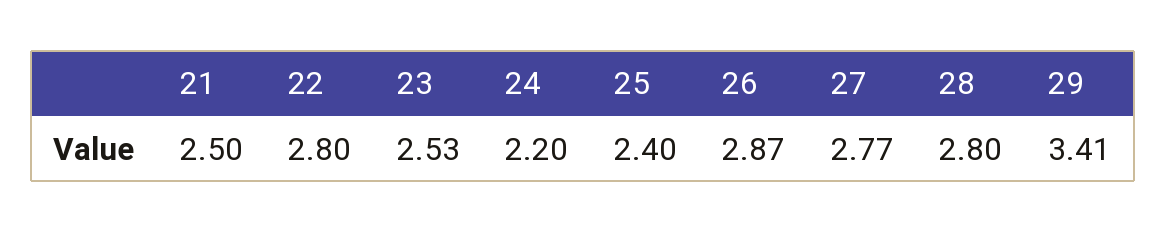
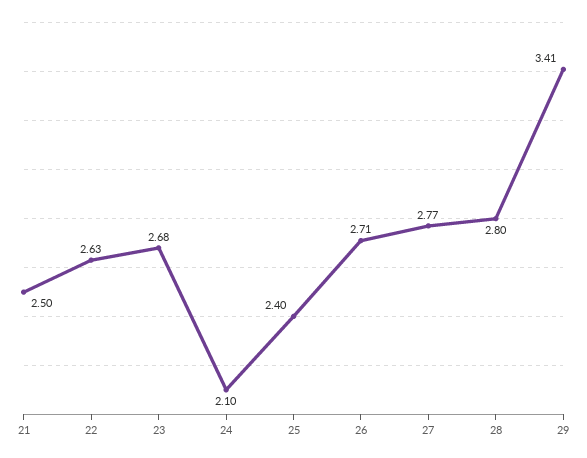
22: 2.8 -> 2.63
23: 2.53 -> 2.68
24: 2.2 -> 2.1
26: 2.87 -> 2.71

